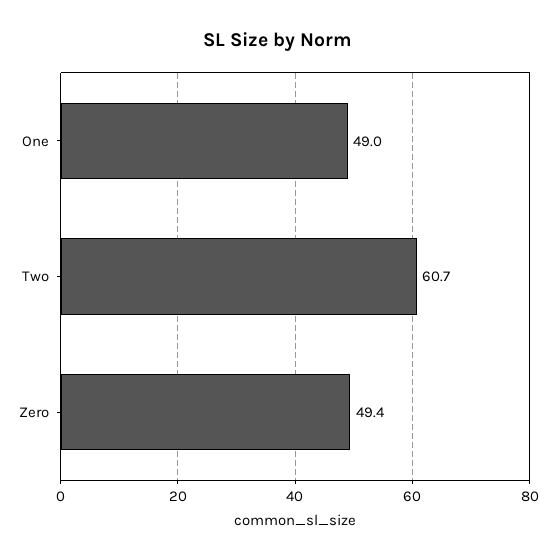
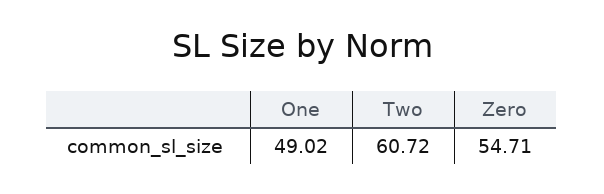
Zero: 49.4 -> 54.71

